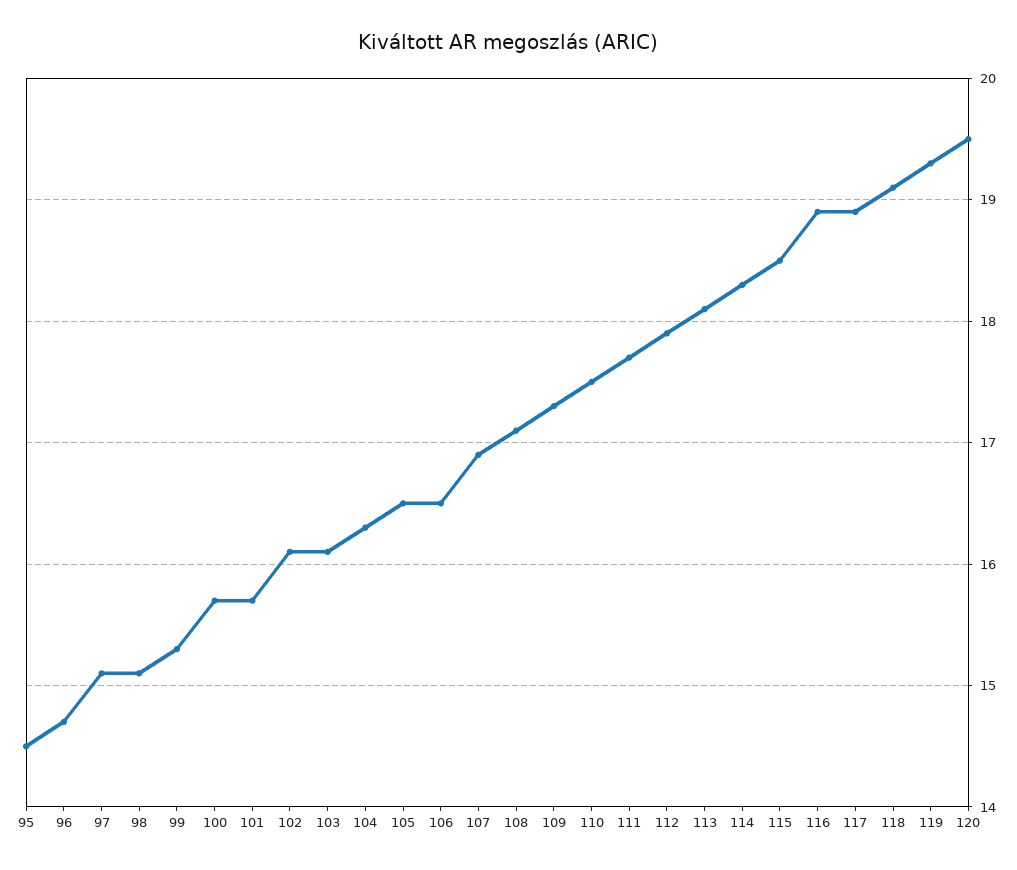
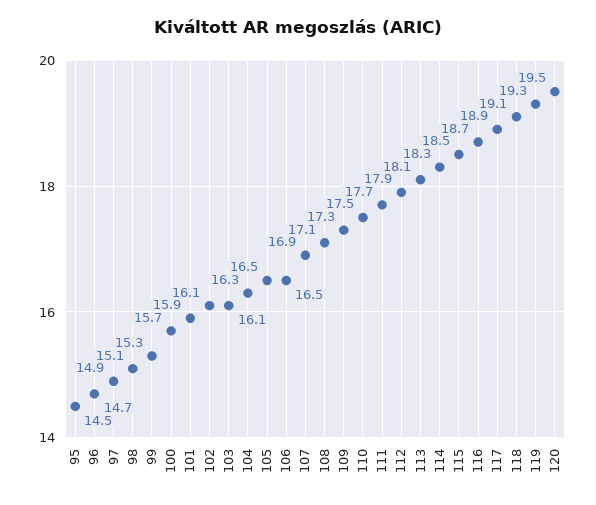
97: 15.1 -> 14.9
101: 15.7 -> 15.9
116: 18.9 -> 18.7

